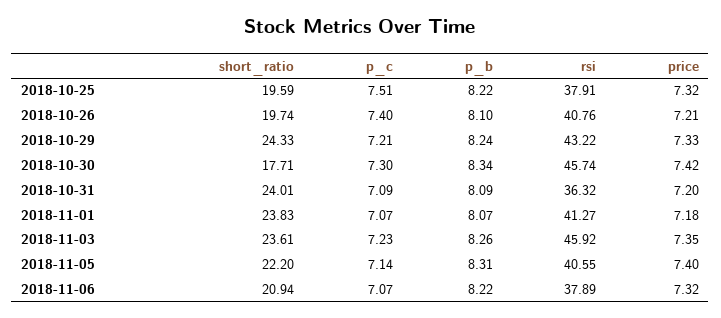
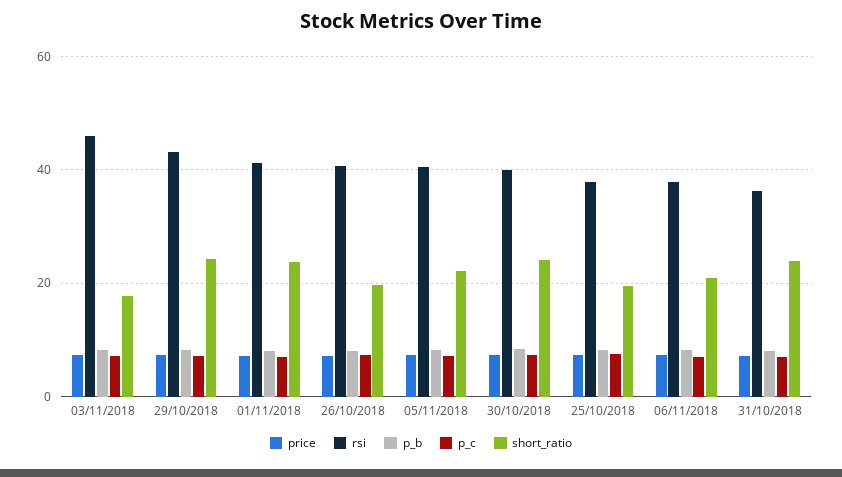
short_ratio, 2018-10-30: 17.71 -> 24
rsi, 2018-10-30: 45.74 -> 40
short_ratio, 2018-11-03: 23.61 -> 18

